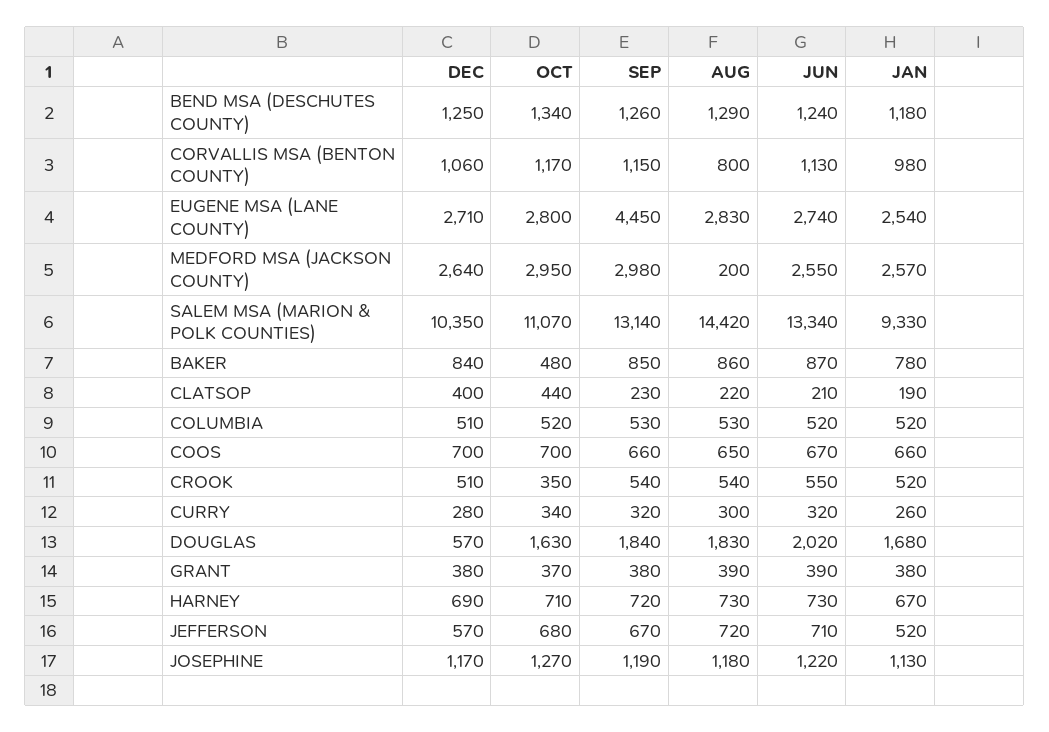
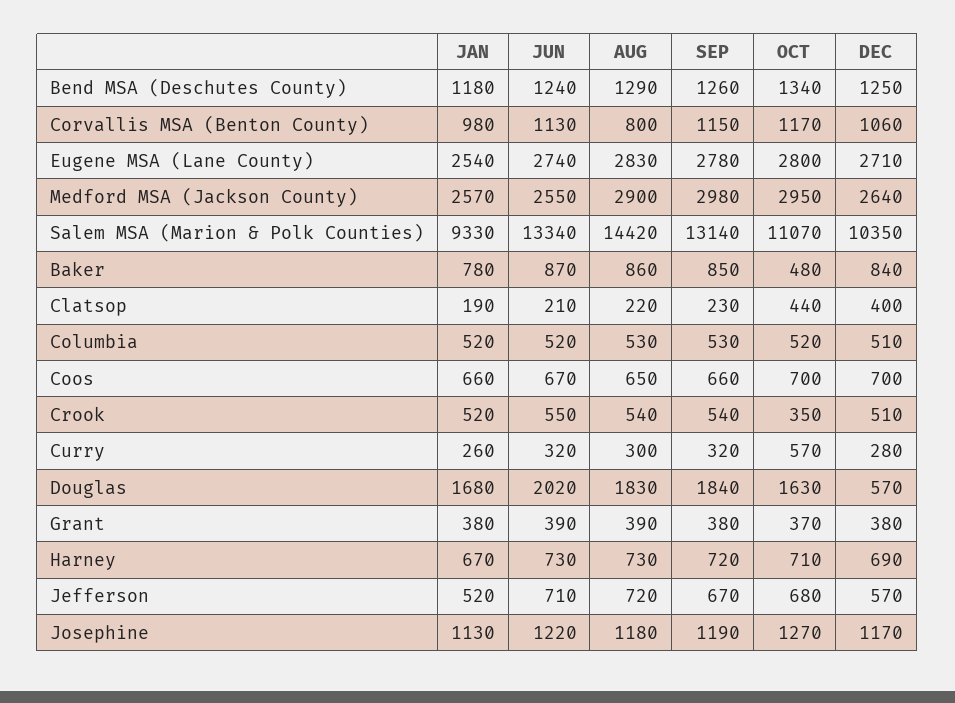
SEP, EUGENE MSA (LANE COUNTY): 4450 -> 2780
AUG, MEDFORD MSA (JACKSON COUNTY): 200 -> 2900
OCT, CURRY: 340 -> 570

